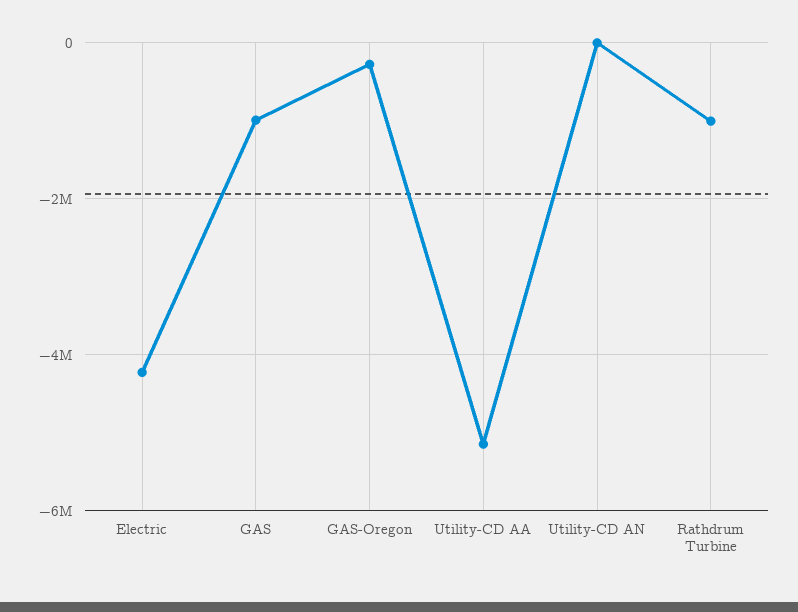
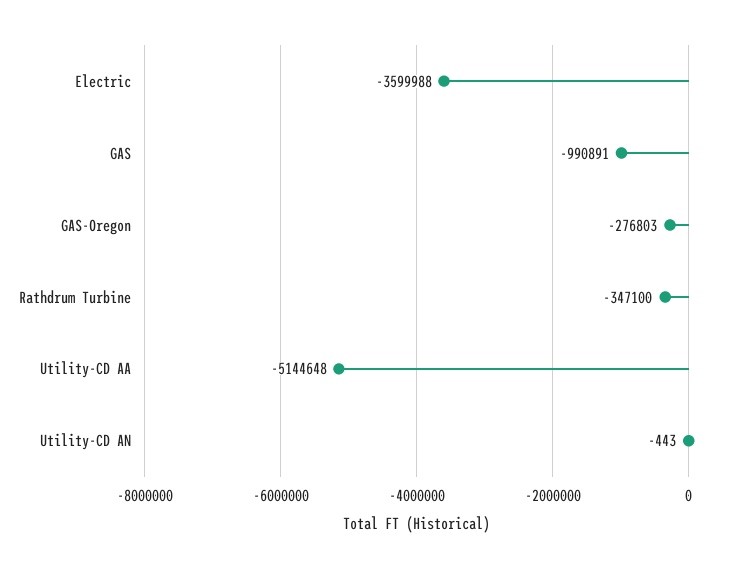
Electric: -4200000 -> -3599988
Rathdrum Turbine: -1000000 -> -347100

